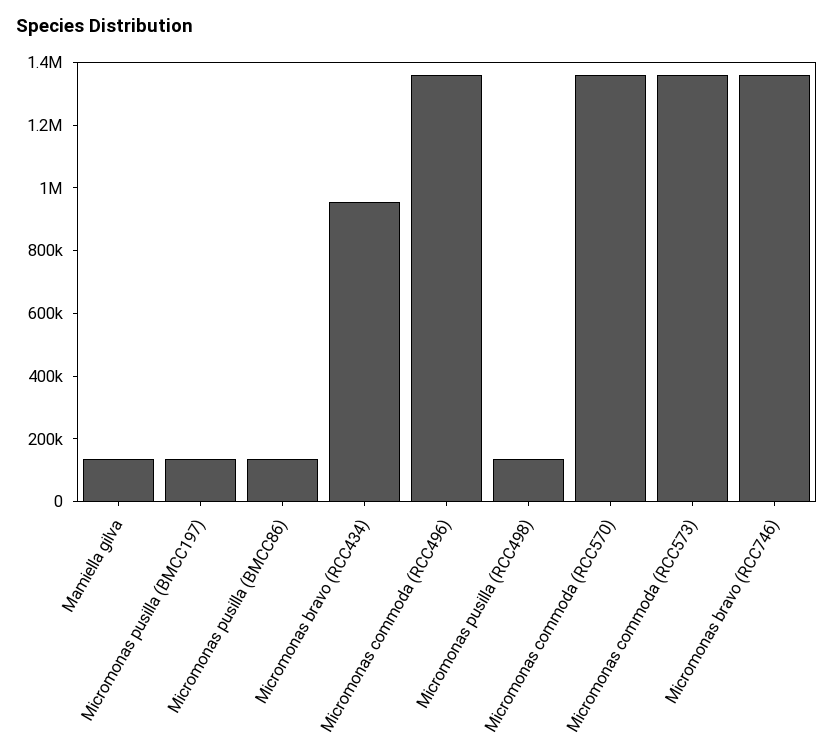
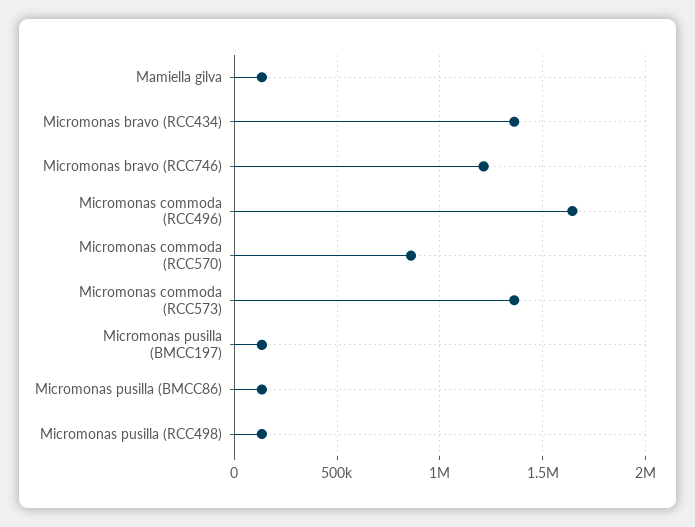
Micromonas bravo (RCC434): 950000 -> 1350000
Micromonas commoda (RCC496): 1350000 -> 1650000
Micromonas commoda (RCC570): 1350000 -> 850000
Micromonas bravo (RCC746): 1350000 -> 1200000

